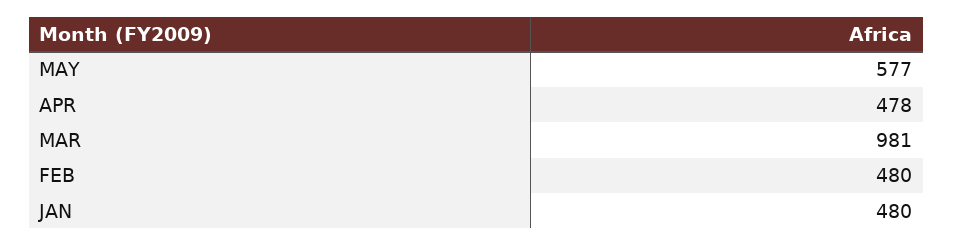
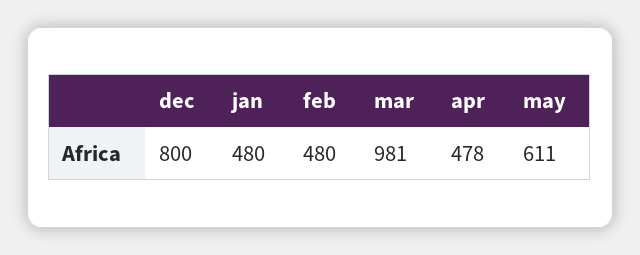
MAY: 577 -> 611
dec: none -> 800

